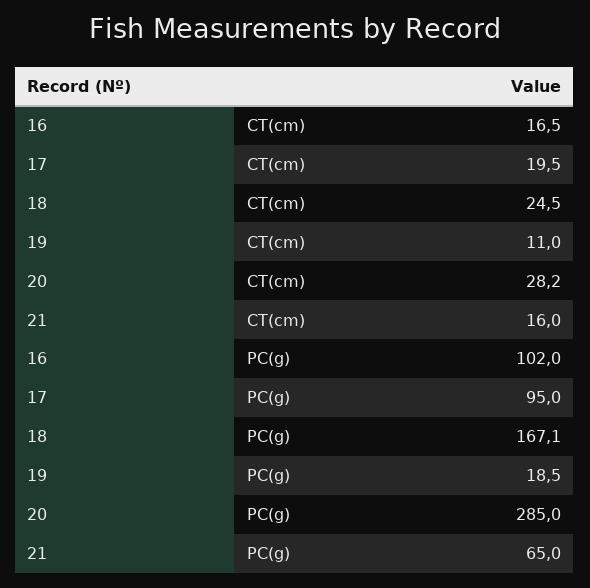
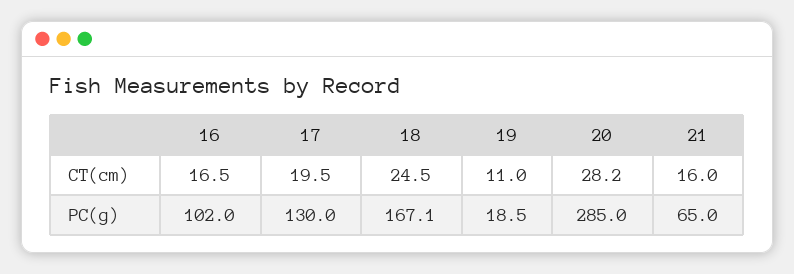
17, PC(g): 95 -> 130

